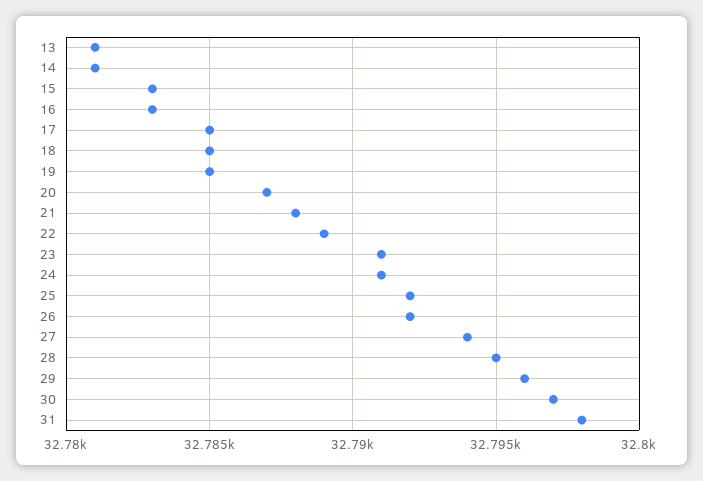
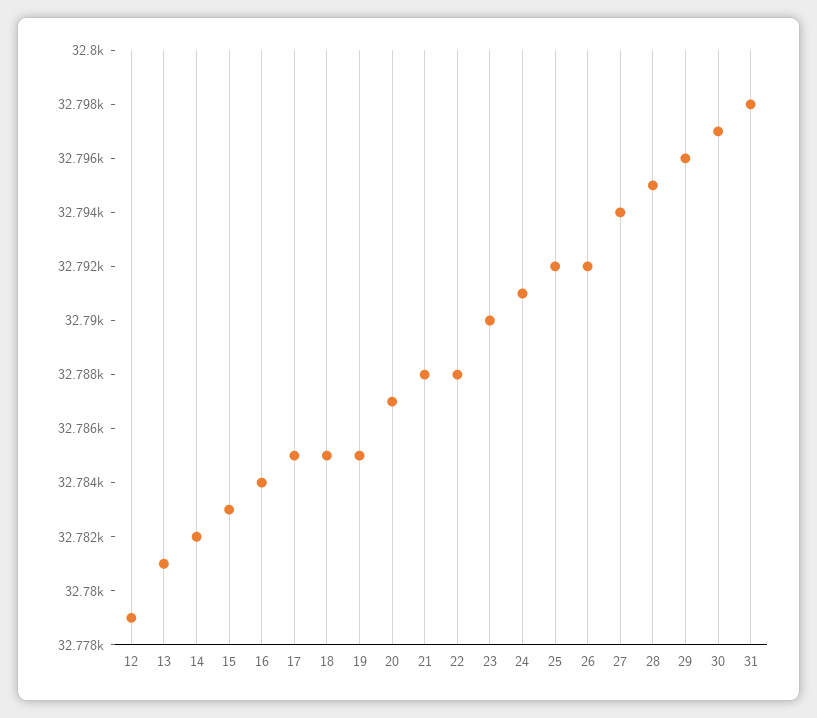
14: 32781 -> 32782
16: 32783 -> 32784
22: 32789 -> 32788
23: 32791 -> 32790
12: none -> 32779

